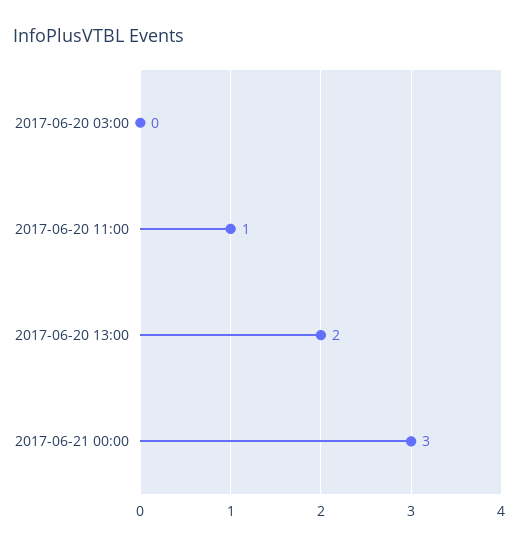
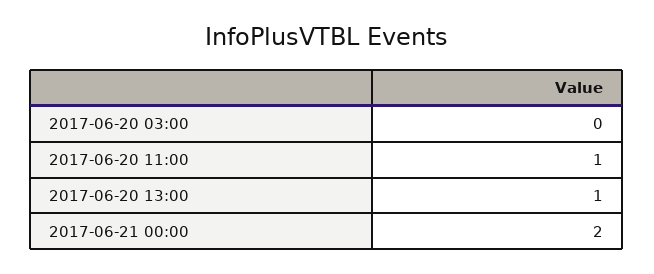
2017-06-20 13:00: 2 -> 1
2017-06-21 00:00: 3 -> 2

